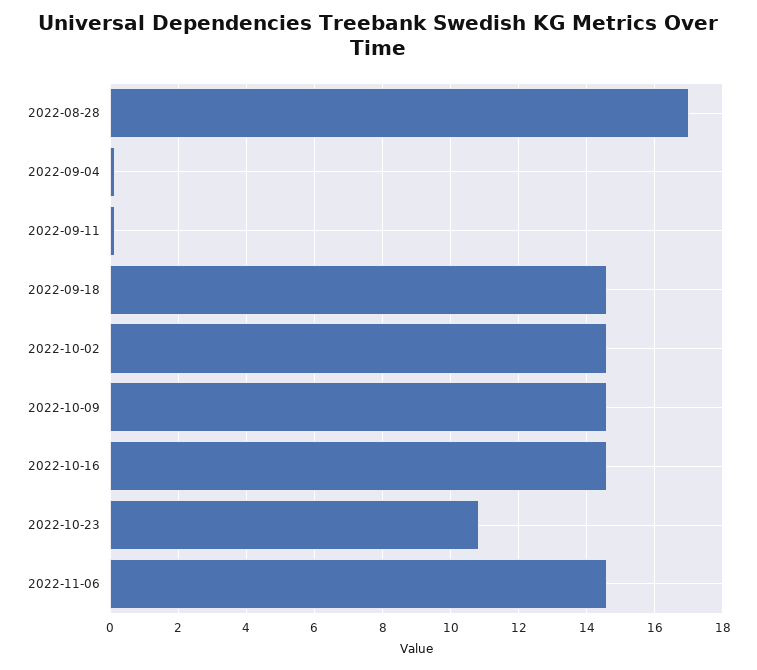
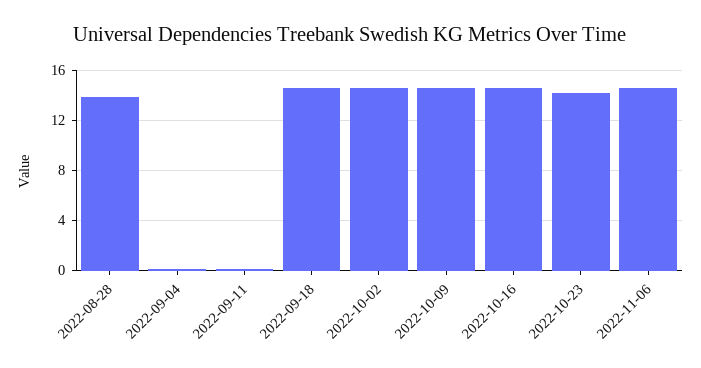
2022-08-28: 17 -> 14
2022-10-23: 10.8 -> 14

